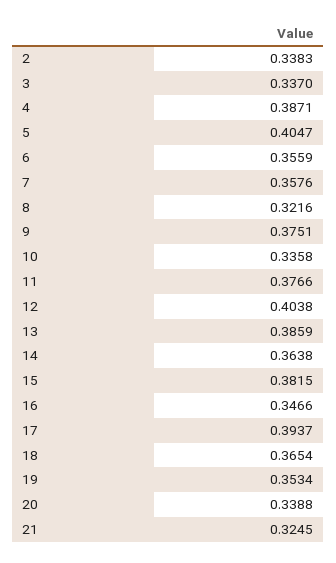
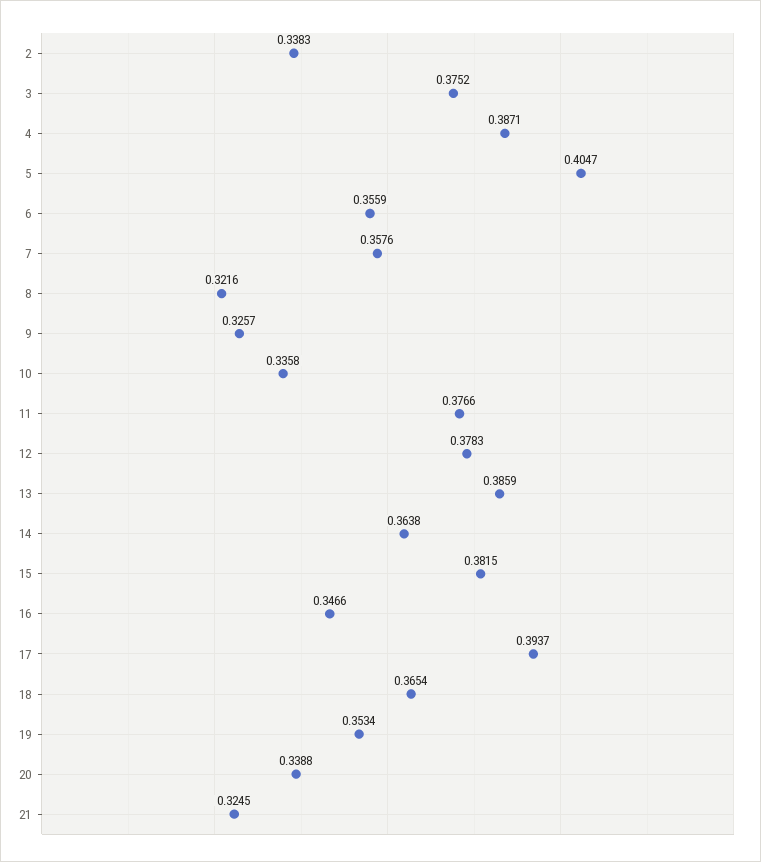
3: 0.337 -> 0.3752
9: 0.3751 -> 0.3257
12: 0.4038 -> 0.3783

